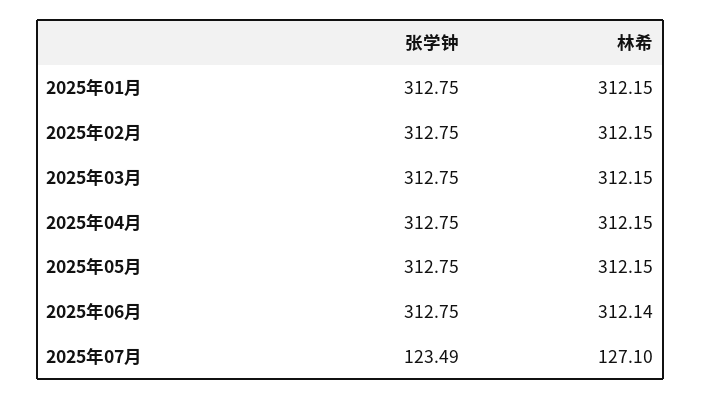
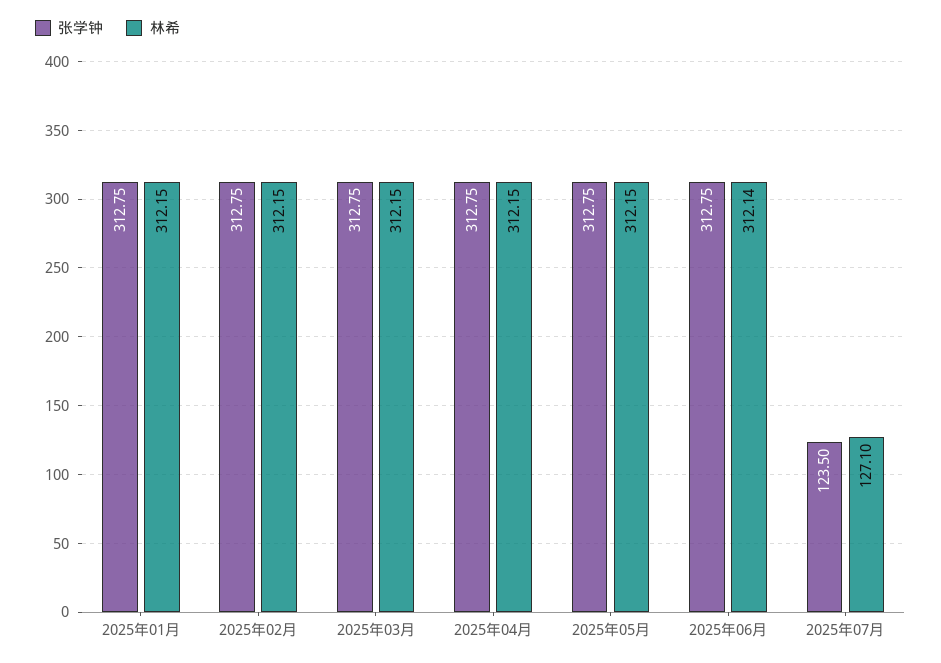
张学钟, 2025年07月: 123.49 -> 123.5

